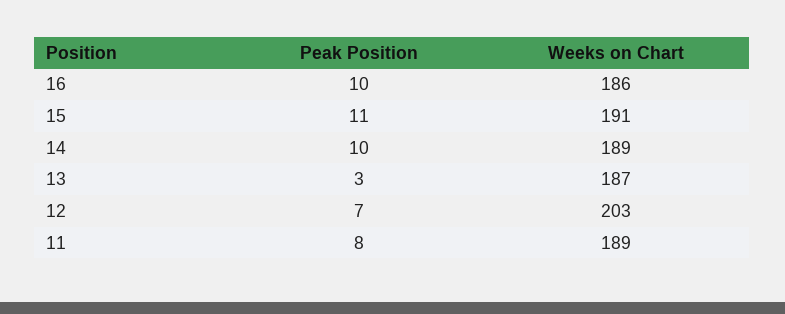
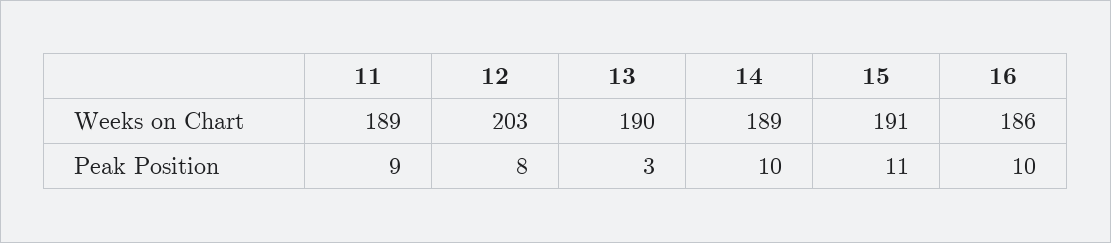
Weeks on Chart, 13: 187 -> 190
Peak Position, 12: 7 -> 8
Peak Position, 11: 8 -> 9

